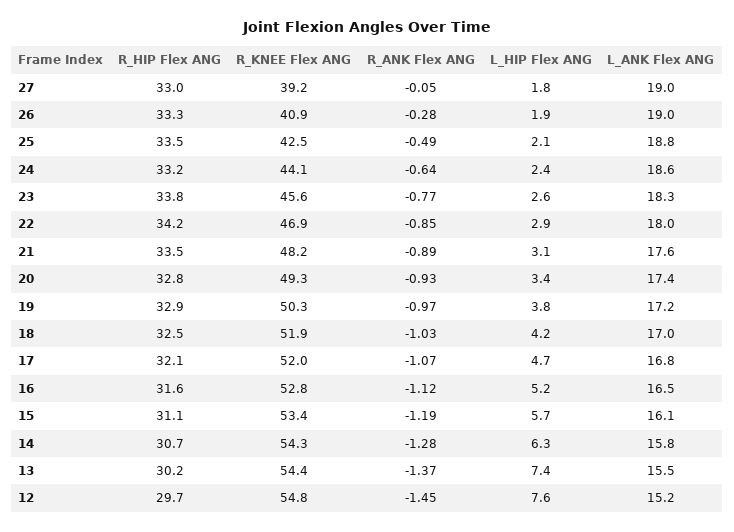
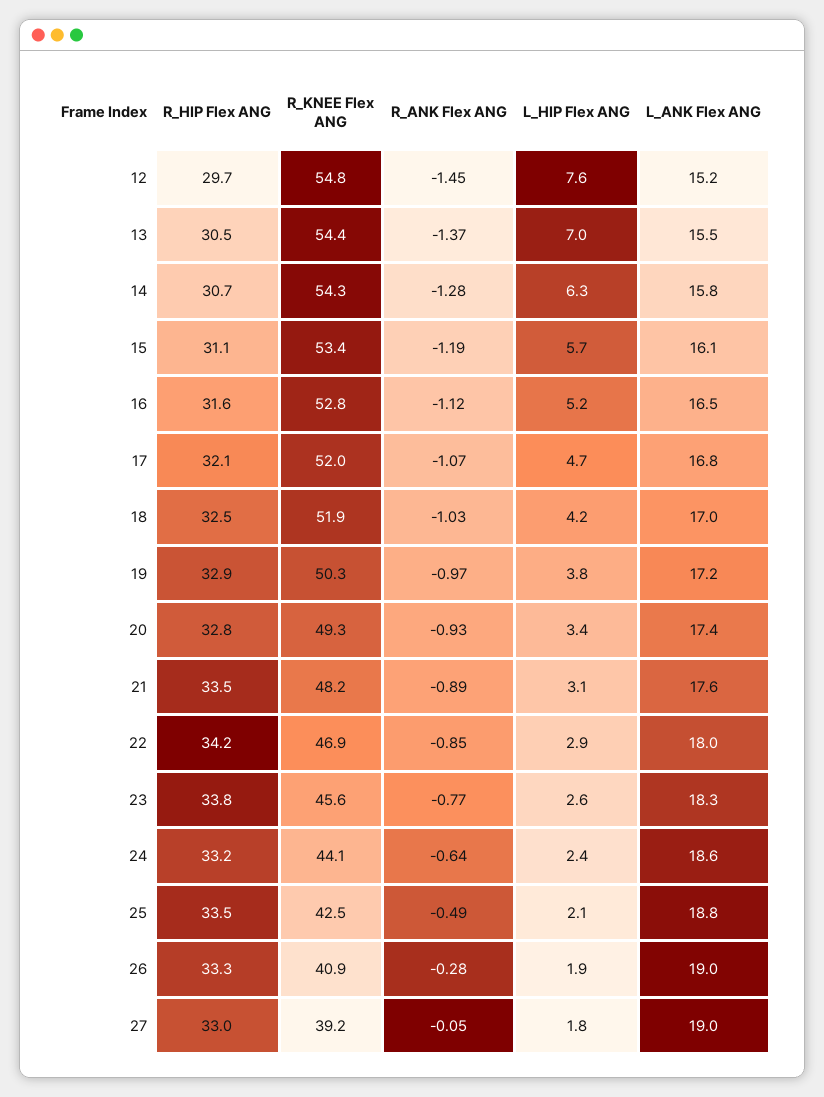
R_HIP Flex ANG, 13: 30.2 -> 30.5
L_HIP Flex ANG, 13: 7.4 -> 7

